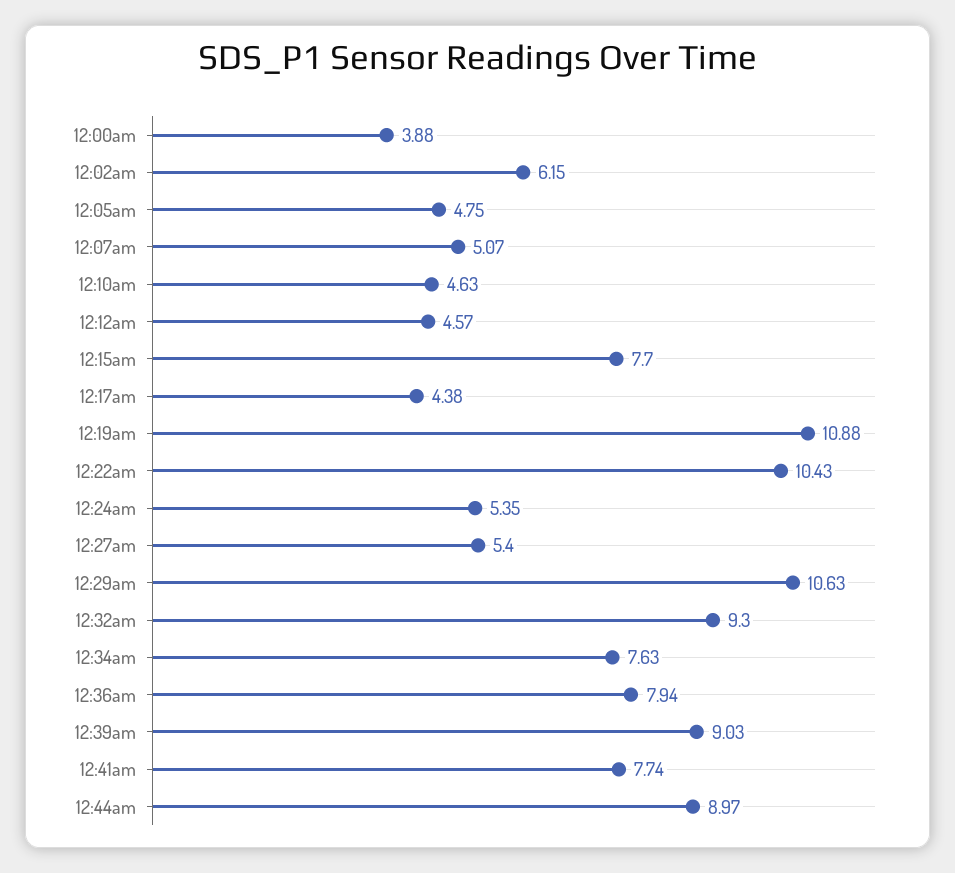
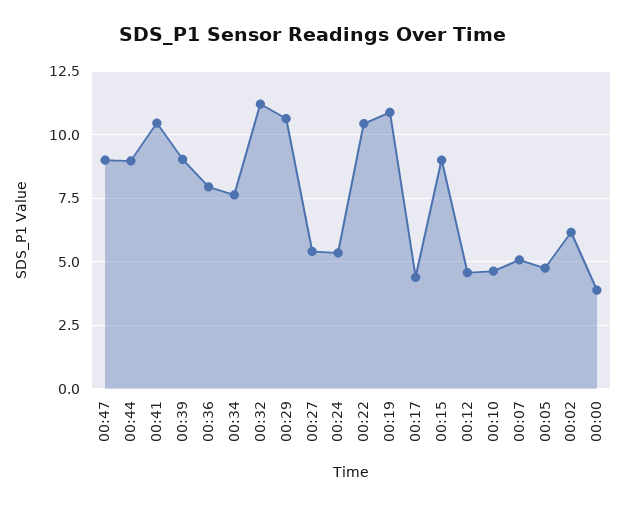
12:15am: 7.7 -> 9
12:32am: 9.3 -> 11.25
12:41am: 7.74 -> 10.5
00:47: none -> 9

